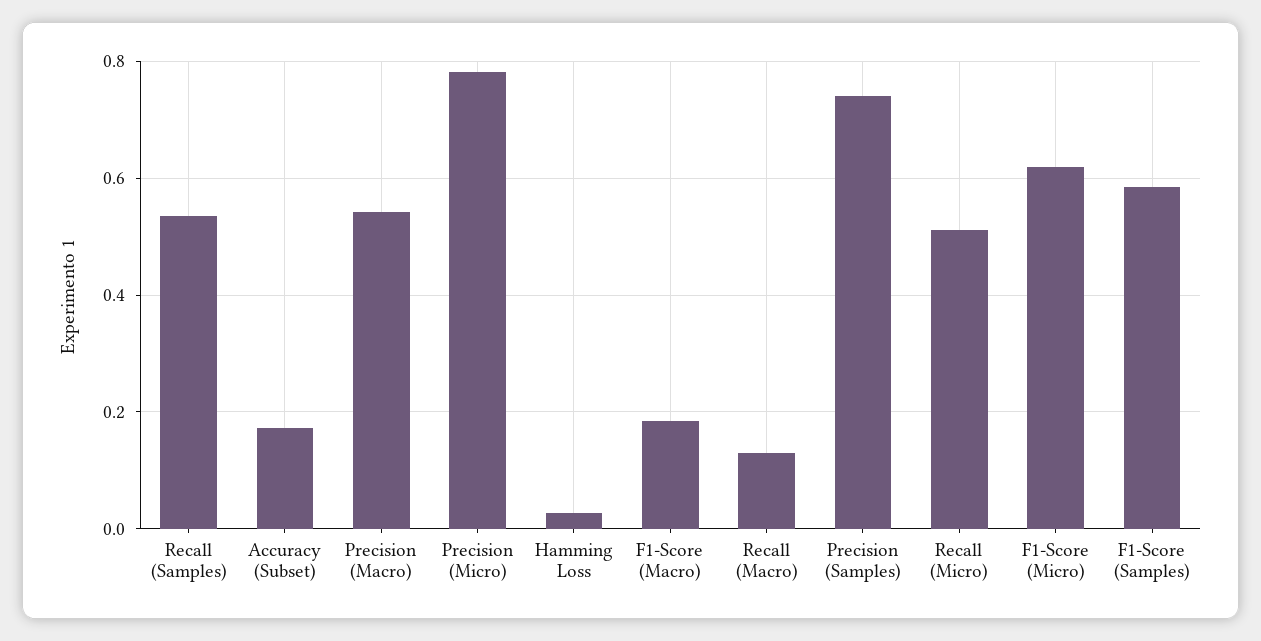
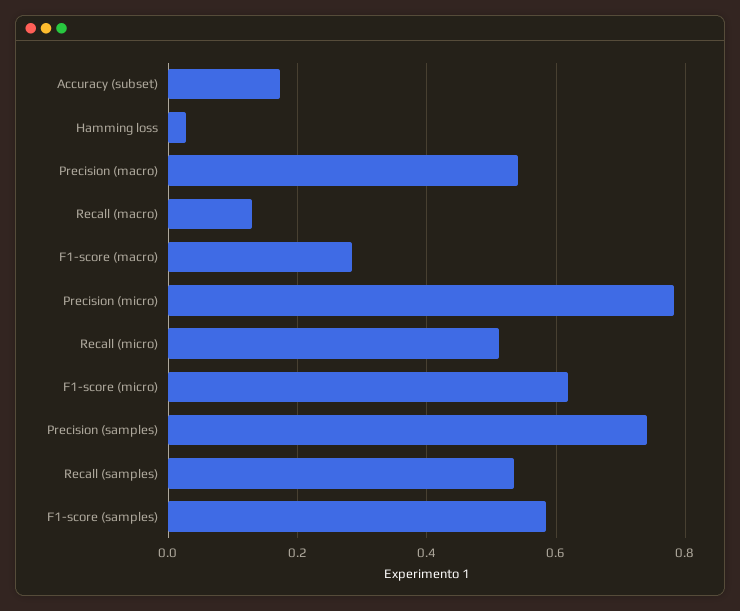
F1-Score (Macro): 0.18 -> 0.28

